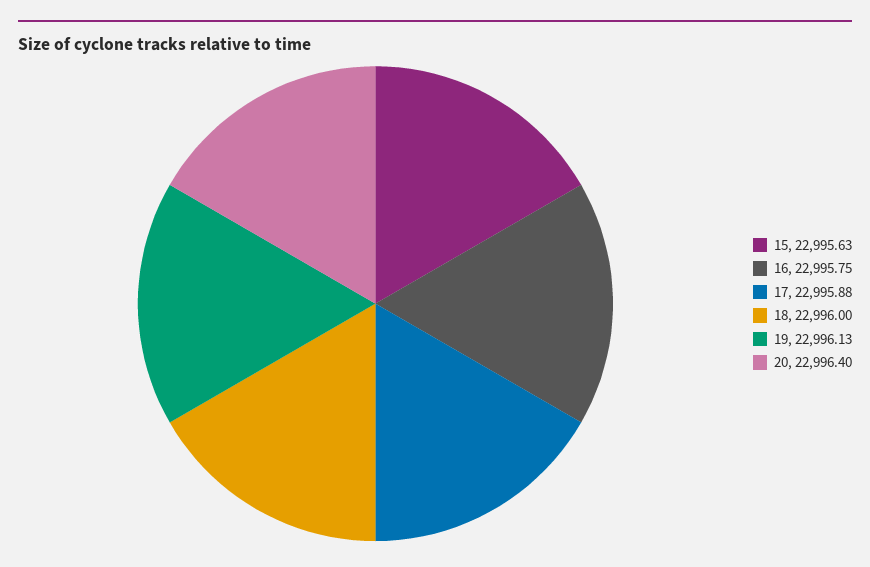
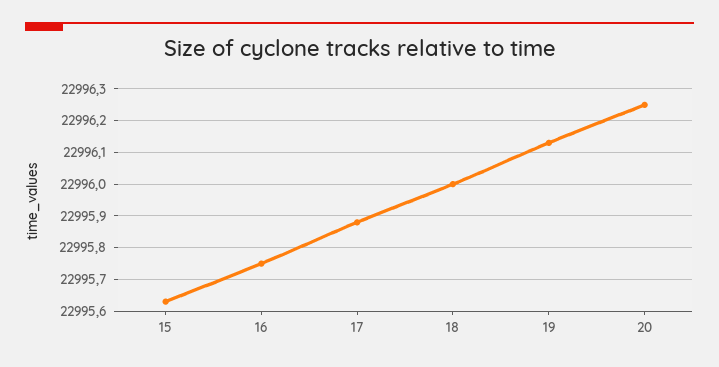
20: 22996.4 -> 22996.25

